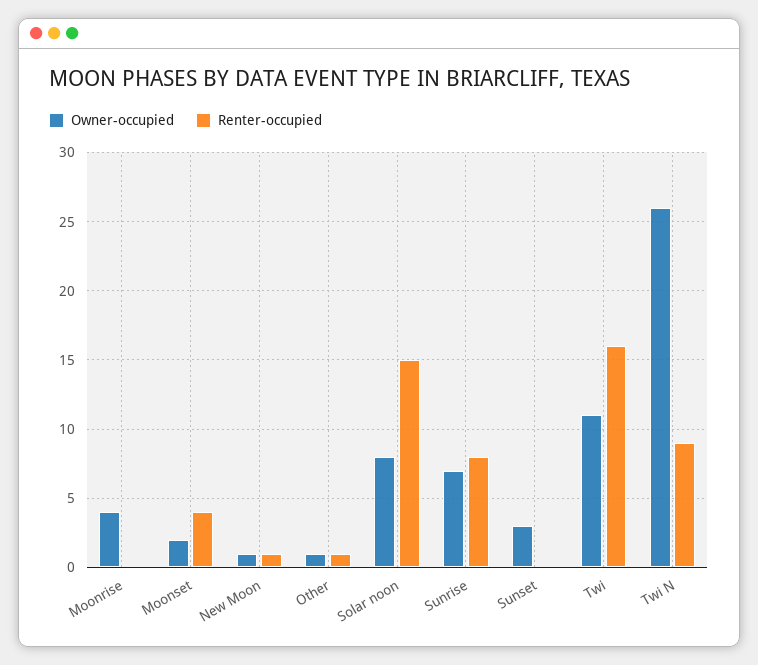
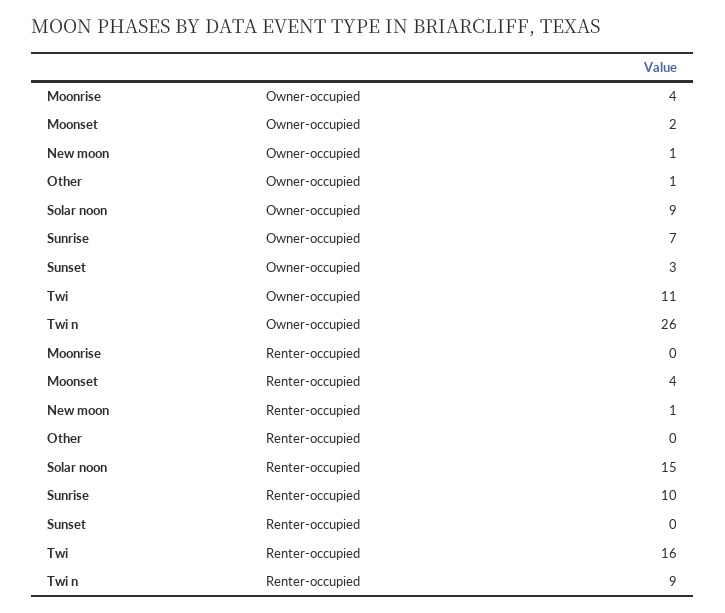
Renter-occupied, Other: 1 -> 0
Owner-occupied, Solar noon: 8 -> 9
Renter-occupied, Sunrise: 8 -> 10

